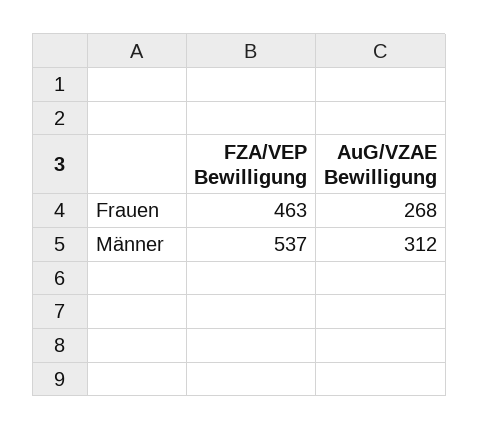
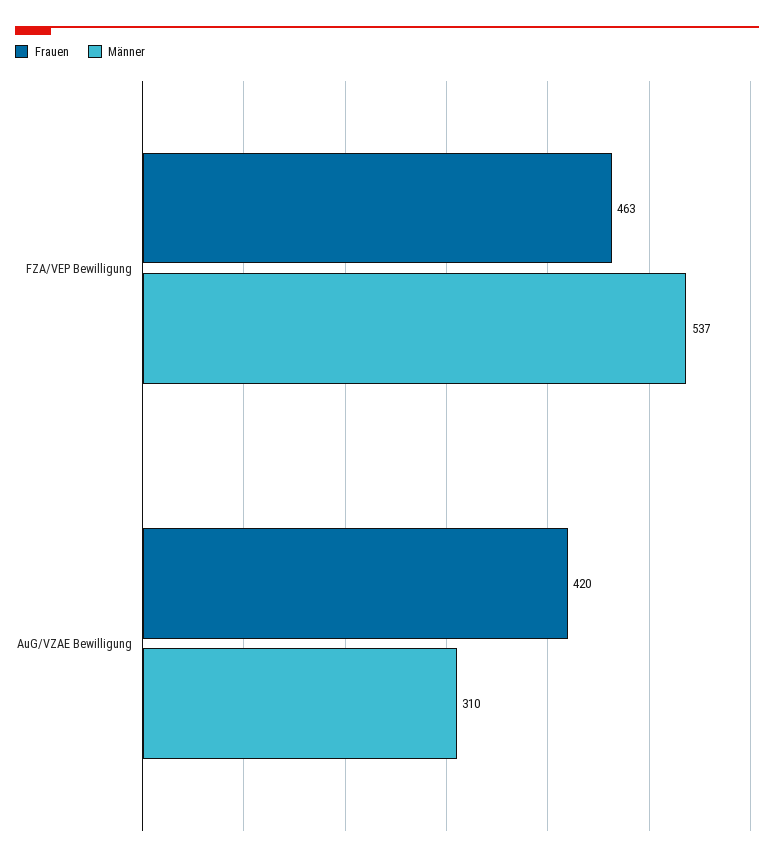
Frauen, AuG/VZAE Bewilligung: 268 -> 420
Männer, AuG/VZAE Bewilligung: 312 -> 310

